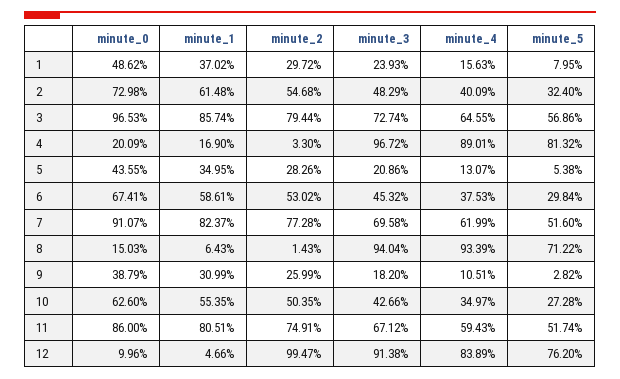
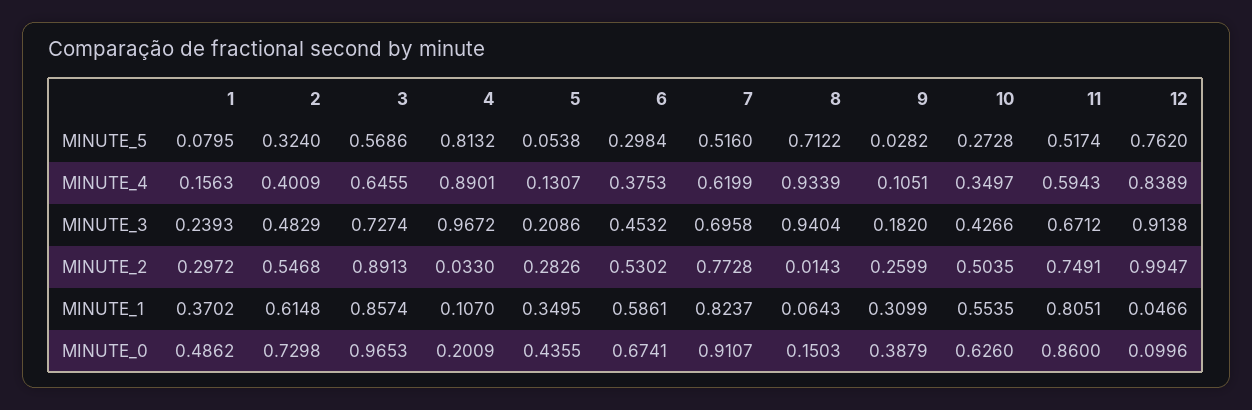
minute_2, 3: 0.7944 -> 0.8913
minute_1, 4: 0.169 -> 0.107

